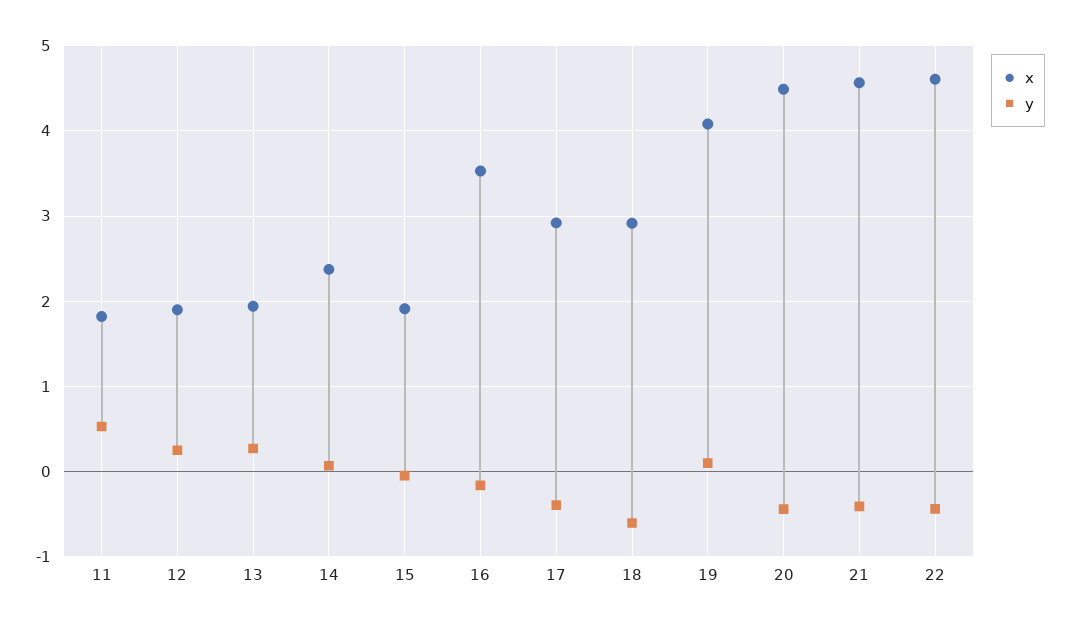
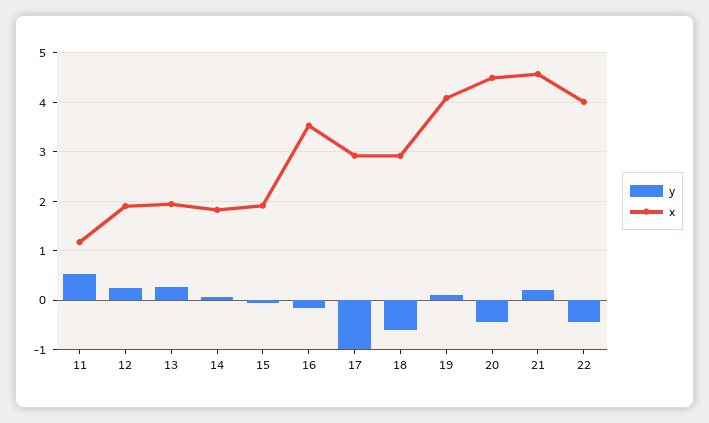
x, 11: 1.8 -> 1.2
x, 14: 2.4 -> 1.8
y, 17: -0.4 -> -1
y, 21: -0.4 -> 0.2
x, 22: 4.6 -> 4

